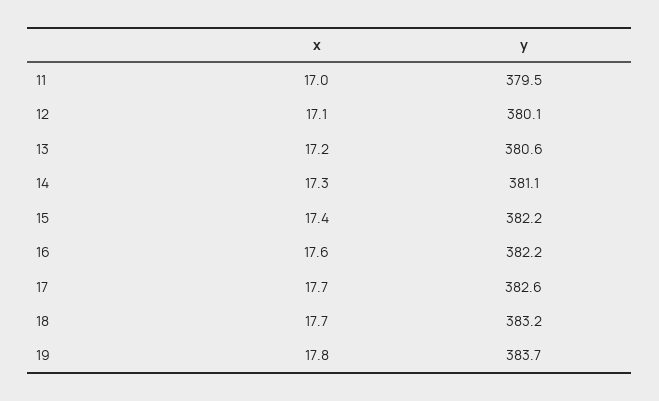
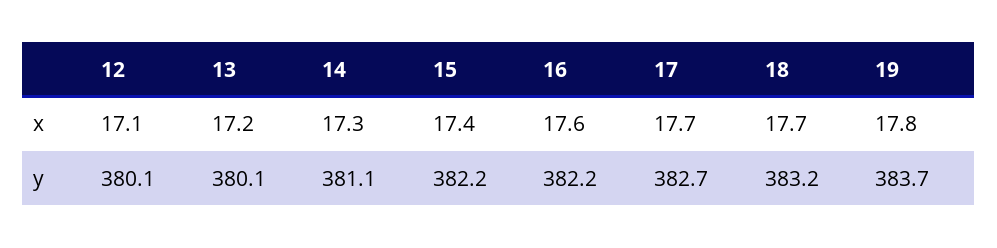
x, 11: 17 -> none
y, 11: 379.5 -> none
y, 13: 380.6 -> 380.1
y, 17: 382.6 -> 382.7

